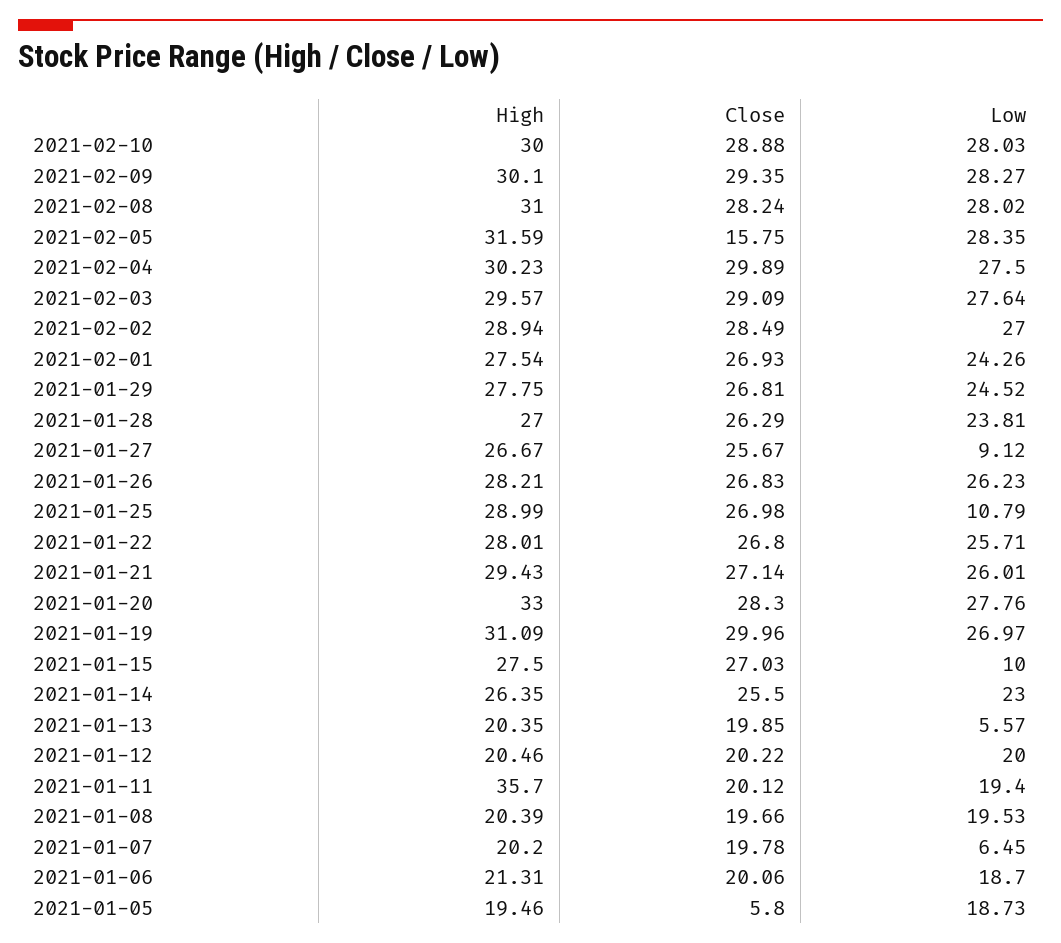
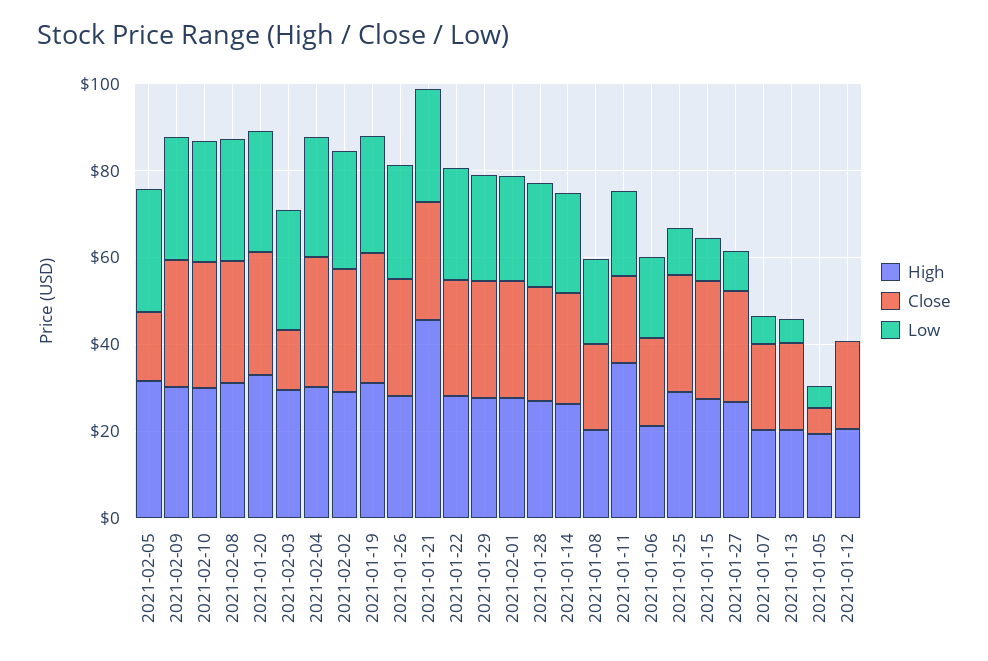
Close, 2021-02-03: 29.09 -> 15
High, 2021-01-21: 29.43 -> 45
Low, 2021-01-12: 20 -> 0
Low, 2021-01-05: 18.73 -> 5

